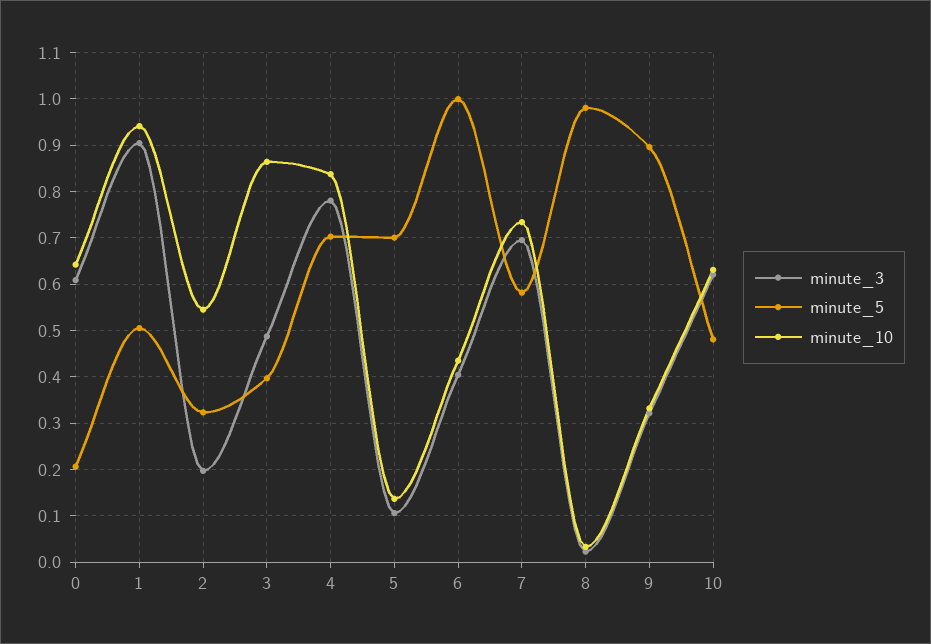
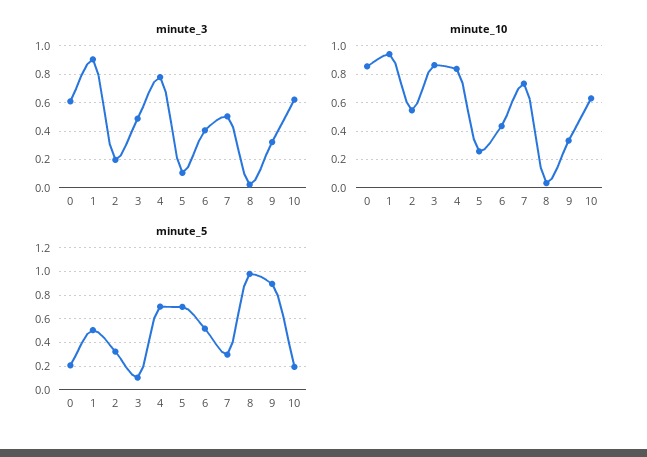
minute_10, 0: 0.64 -> 0.85
minute_5, 3: 0.4 -> 0.1
minute_10, 5: 0.14 -> 0.25
minute_5, 6: 1 -> 0.5
minute_3, 7: 0.7 -> 0.5
minute_5, 7: 0.58 -> 0.3
minute_5, 10: 0.48 -> 0.2

